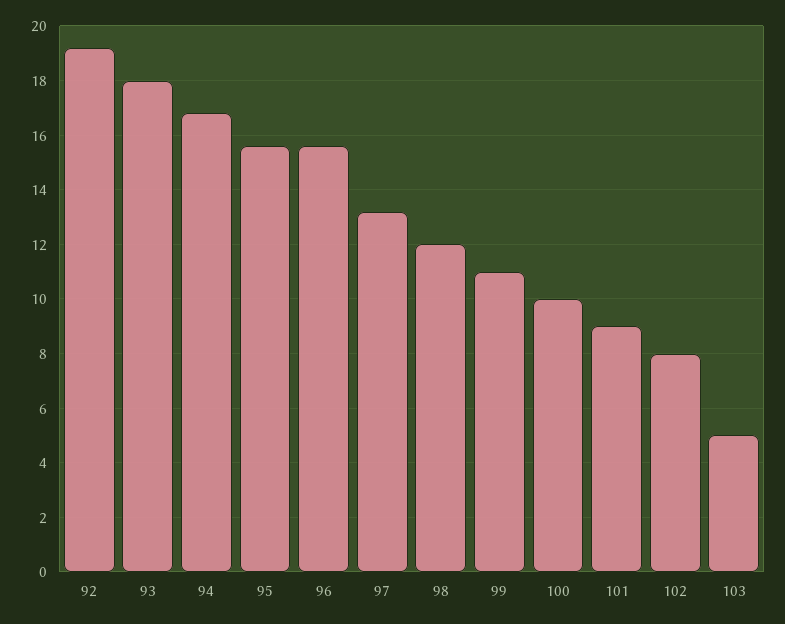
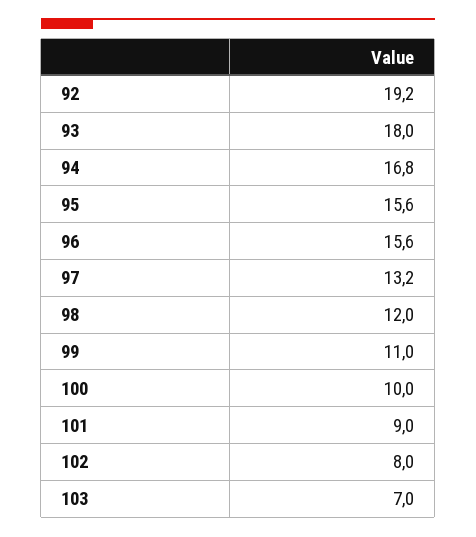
103: 5 -> 7

